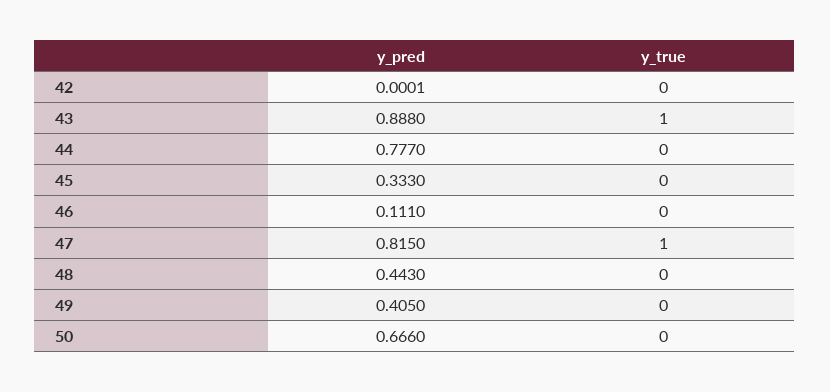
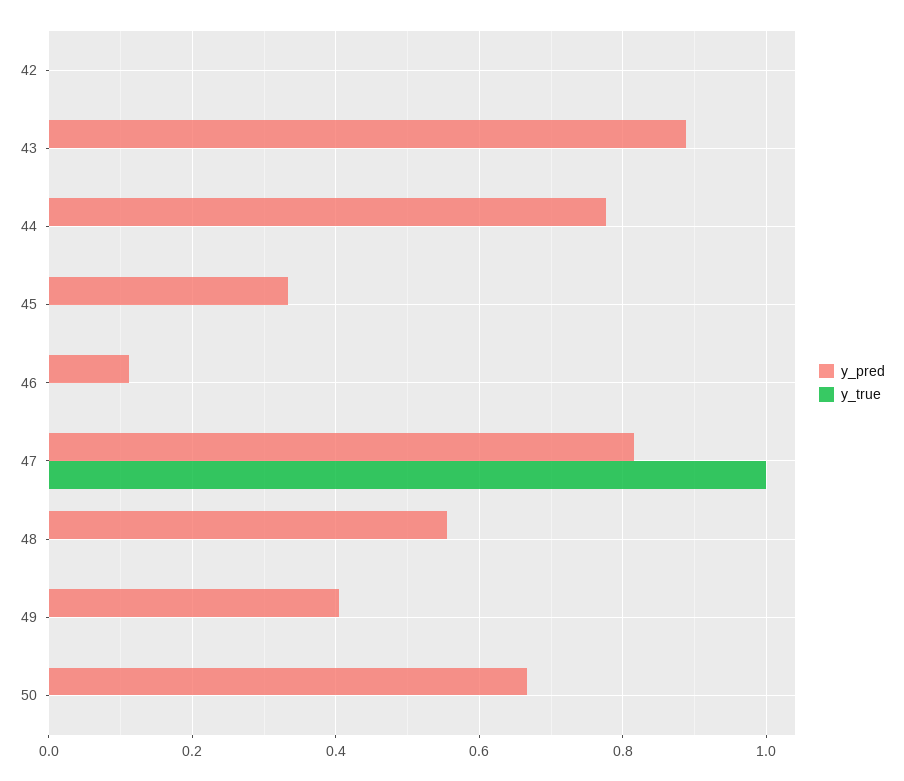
y_true, 43: 1 -> 0
y_pred, 48: 0.443 -> 0.56

